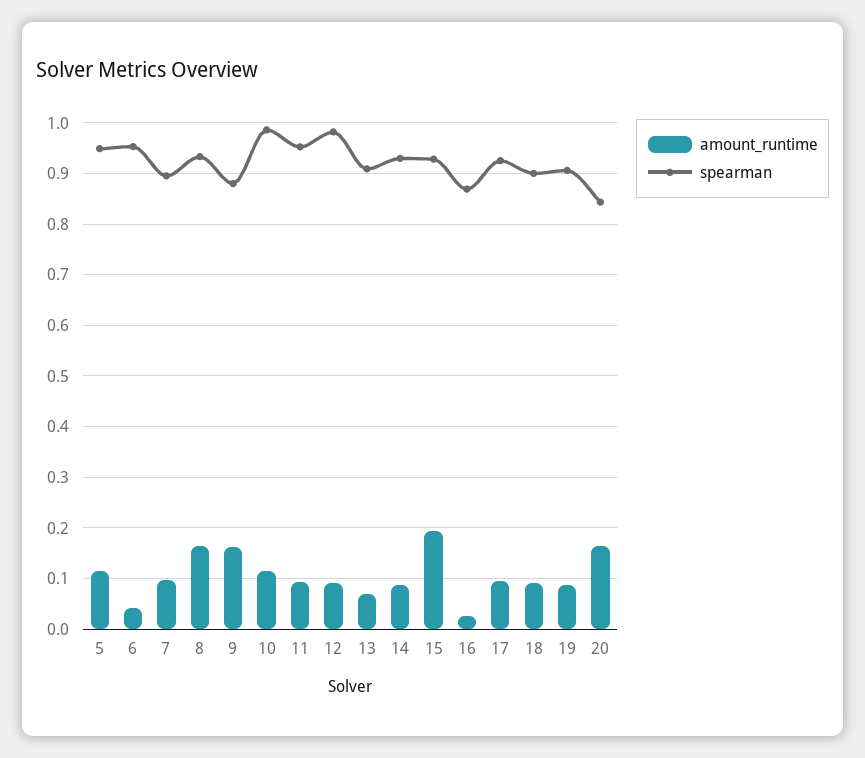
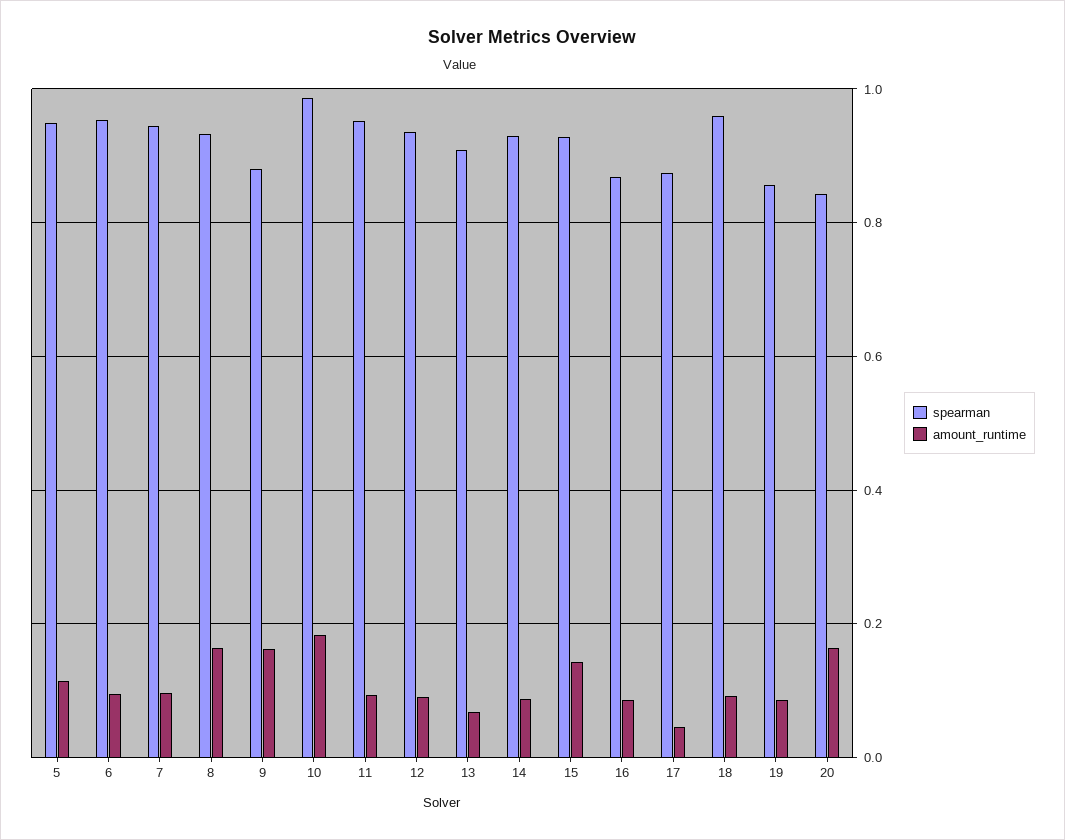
amount_runtime, 6: 0.04 -> 0.1
spearman, 7: 0.9 -> 0.94
amount_runtime, 10: 0.12 -> 0.18
spearman, 12: 0.98 -> 0.94
amount_runtime, 15: 0.2 -> 0.14
amount_runtime, 16: 0.02 -> 0.08
amount_runtime, 17: 0.1 -> 0.04
spearman, 17: 0.92 -> 0.88
spearman, 18: 0.9 -> 0.96
spearman, 19: 0.9 -> 0.86

